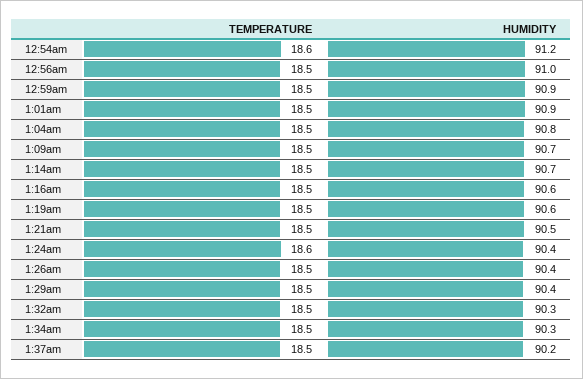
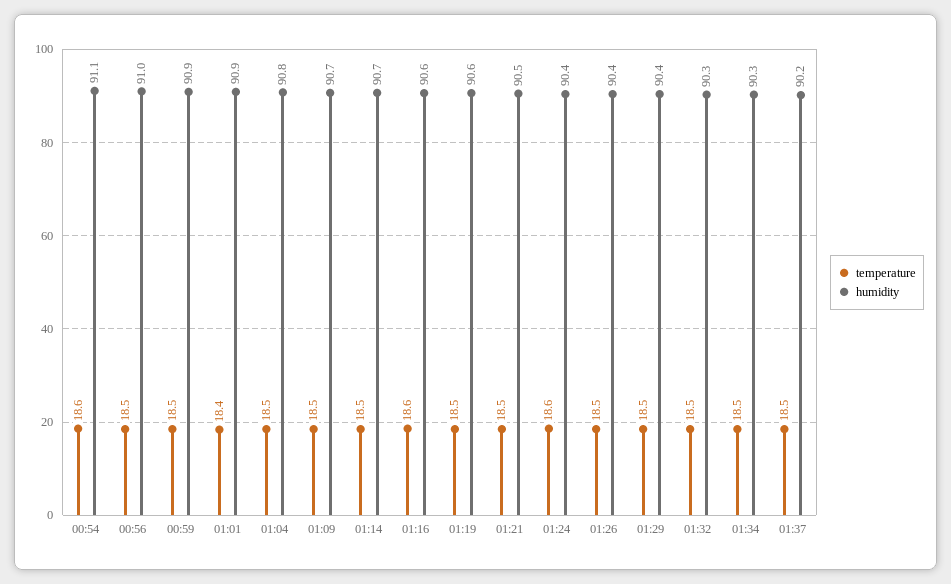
HUMIDITY, 12:54am: 91.2 -> 91.1
TEMPERATURE, 1:01am: 18.5 -> 18.4
TEMPERATURE, 1:16am: 18.5 -> 18.6

